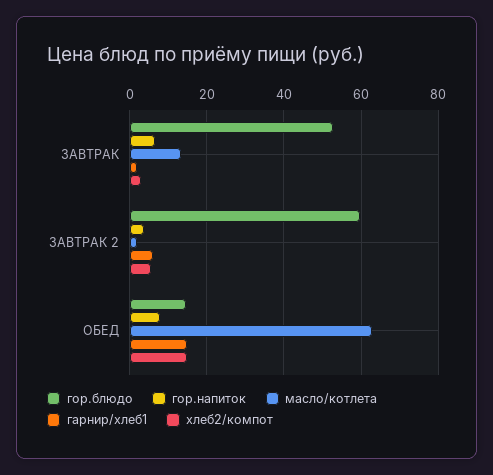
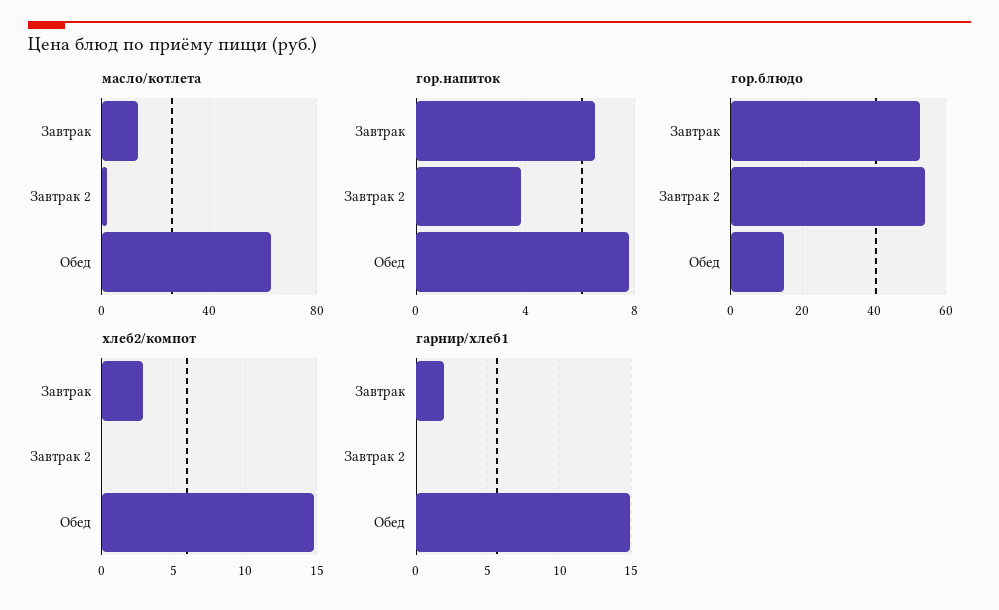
гор.блюдо, ЗАВТРАК 2: 60 -> 54
гарнир/хлеб1, ЗАВТРАК 2: 6 -> 0
хлеб2/компот, ЗАВТРАК 2: 6 -> 0

